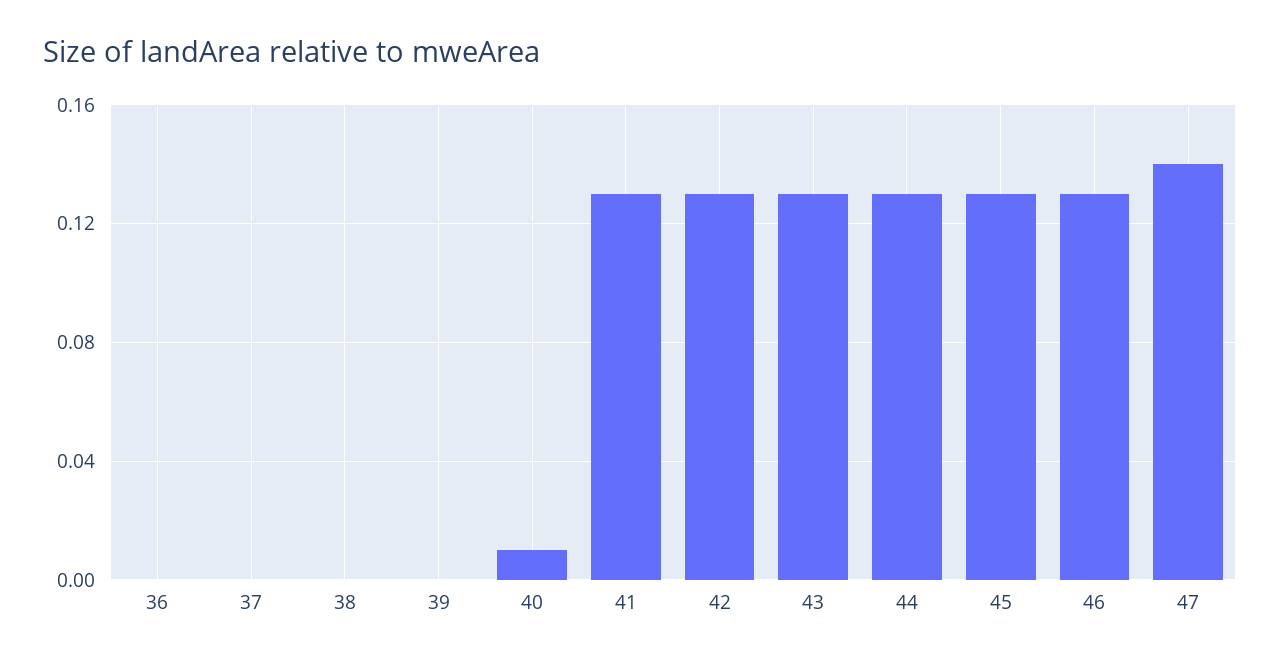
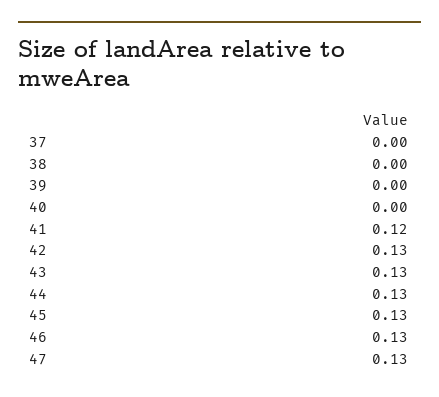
36: 0 -> none
40: 0.01 -> 0
41: 0.13 -> 0.12
47: 0.14 -> 0.13

